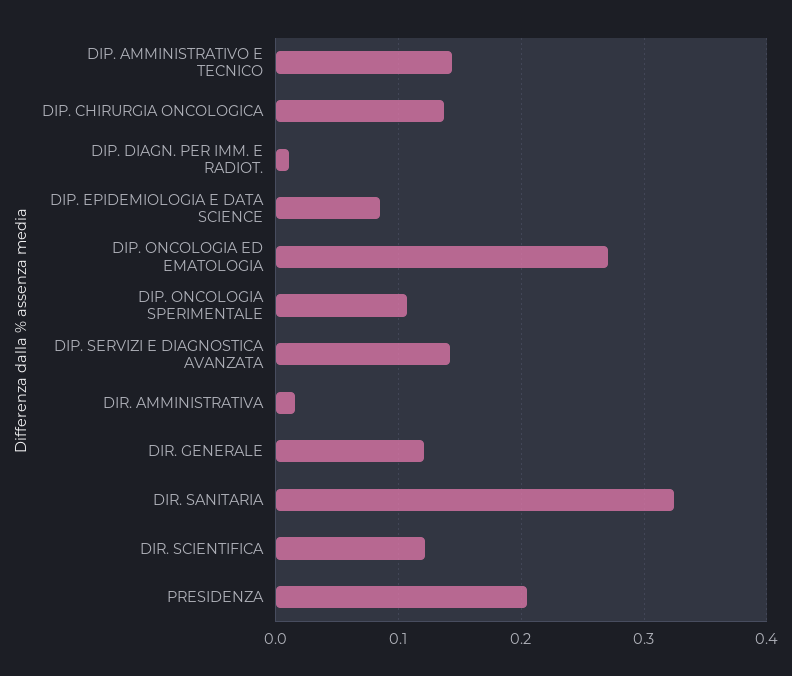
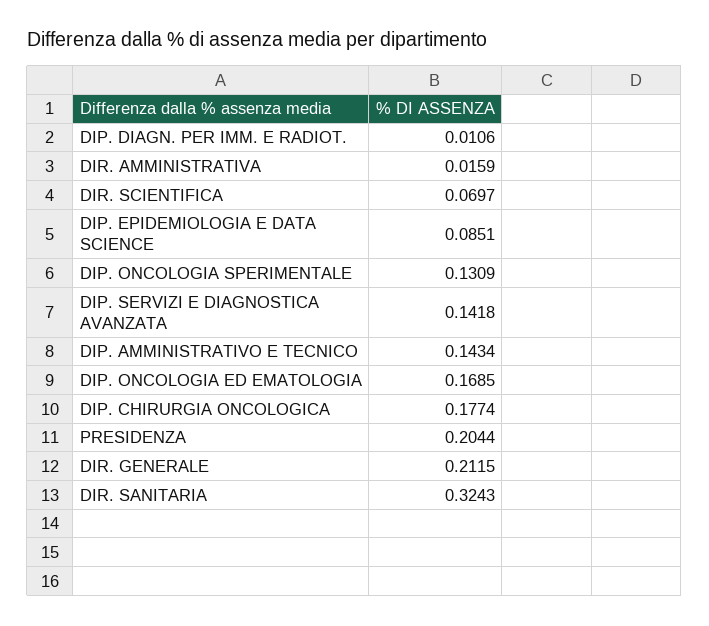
DIP. CHIRURGIA ONCOLOGICA: 0.14 -> 0.1774
DIP. ONCOLOGIA ED EMATOLOGIA: 0.27 -> 0.1685
DIP. ONCOLOGIA SPERIMENTALE: 0.11 -> 0.1309
DIR. GENERALE: 0.12 -> 0.2115
DIR. SCIENTIFICA: 0.12 -> 0.0697

